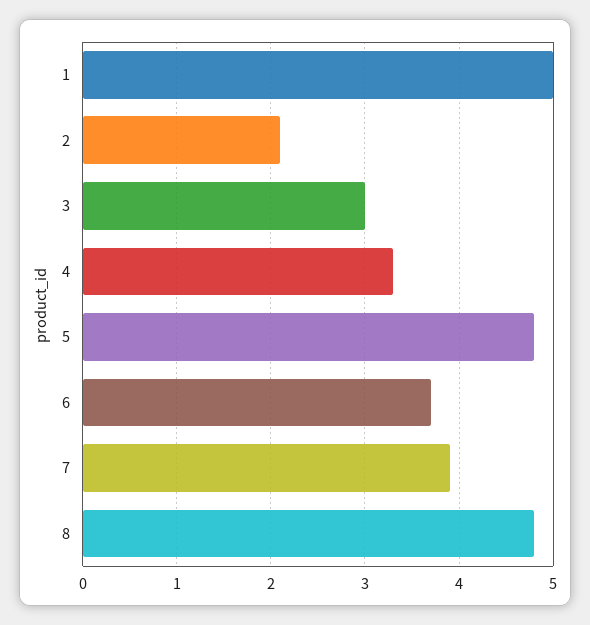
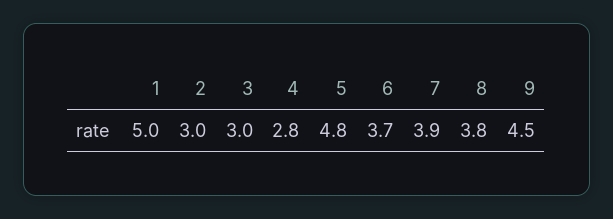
2: 2.1 -> 3
4: 3.3 -> 2.8
8: 4.8 -> 3.8
9: none -> 4.5

